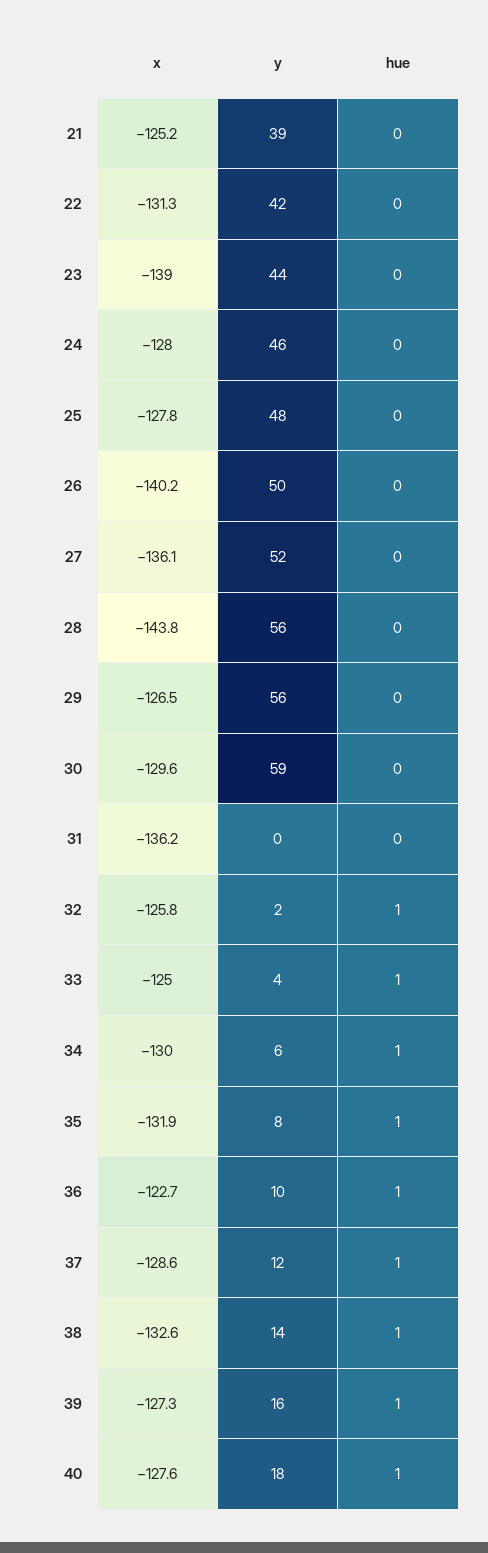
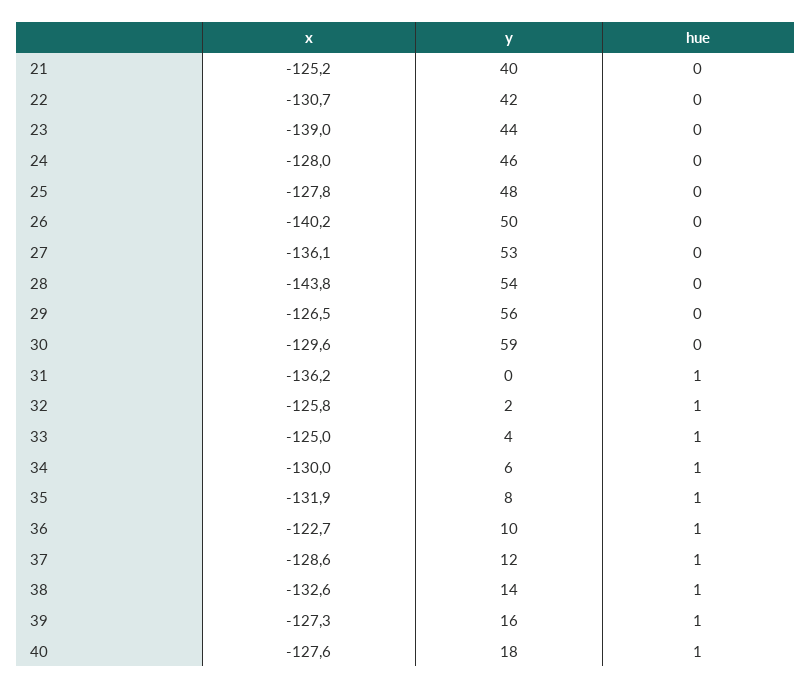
y, 21: 39 -> 40
x, 22: -131.3 -> -130.7
y, 27: 52 -> 53
y, 28: 56 -> 54
hue, 31: 0 -> 1

